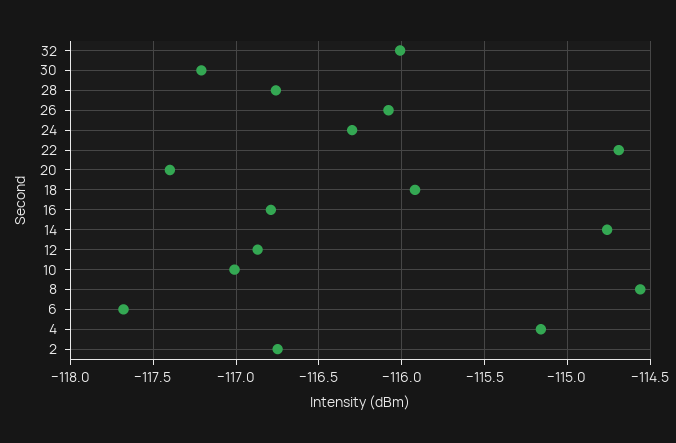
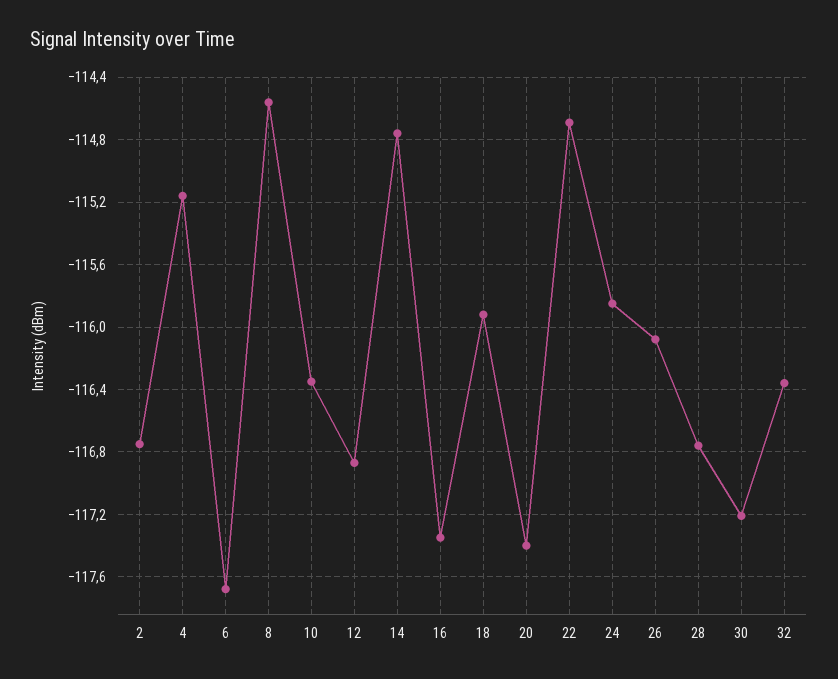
32: -116 -> -116.35
24: -116.3 -> -115.85
16: -116.8 -> -117.35
10: -117 -> -116.35

